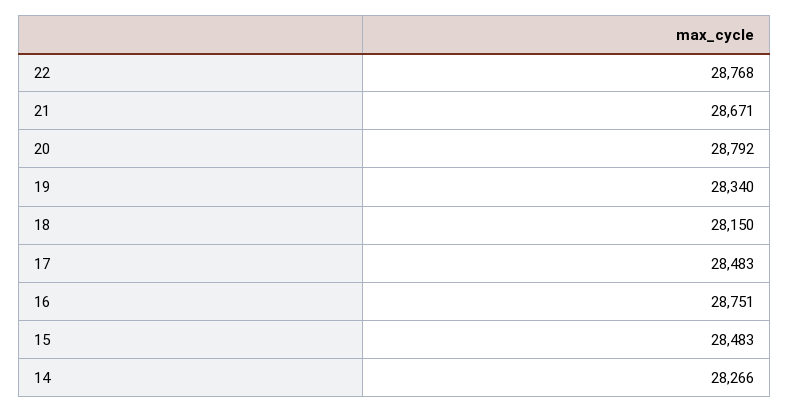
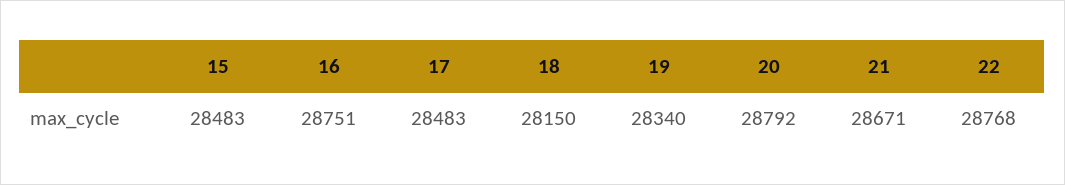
14: 28266 -> none

